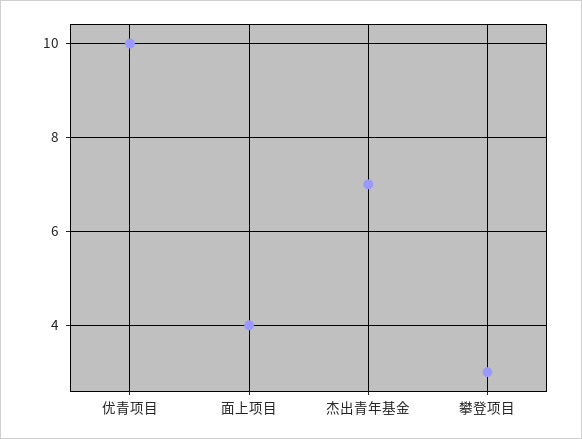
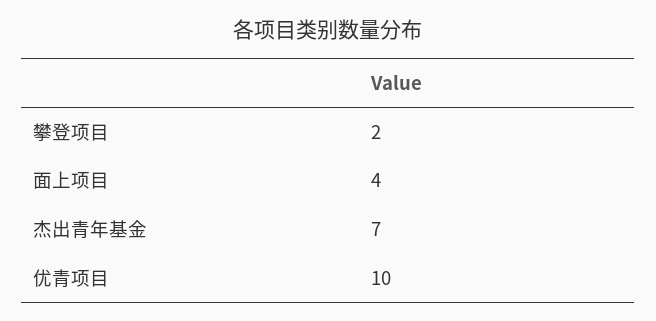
攀登项目: 3 -> 2

